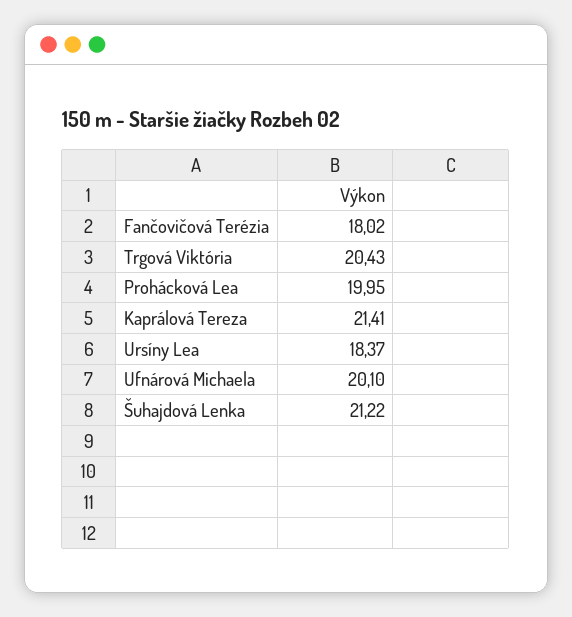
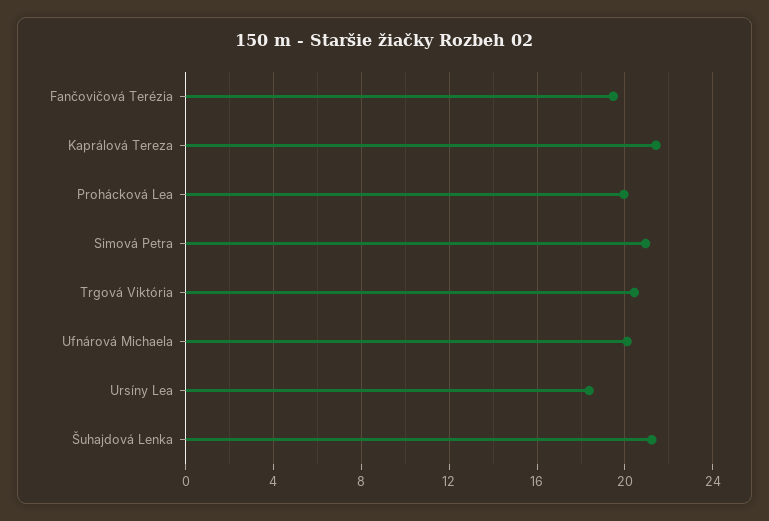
Fančovičová Terézia: 18.02 -> 19.5
Simová Petra: none -> 21

